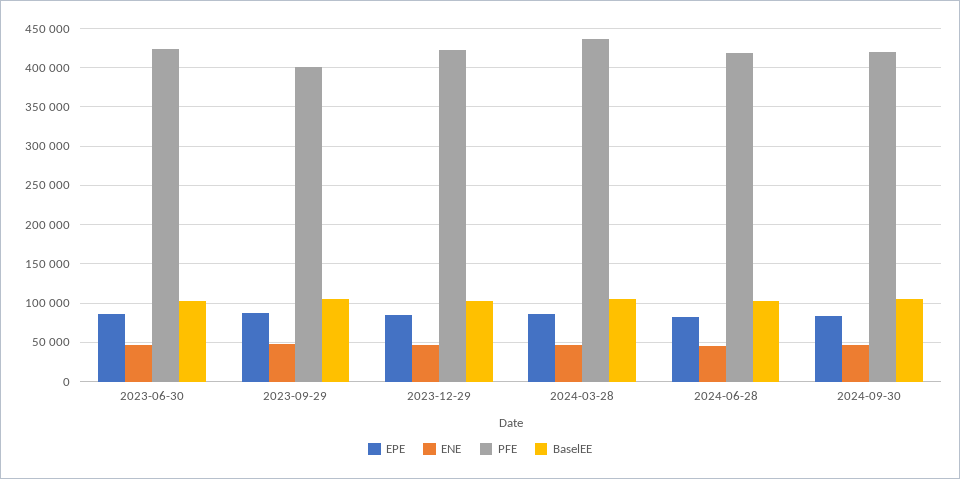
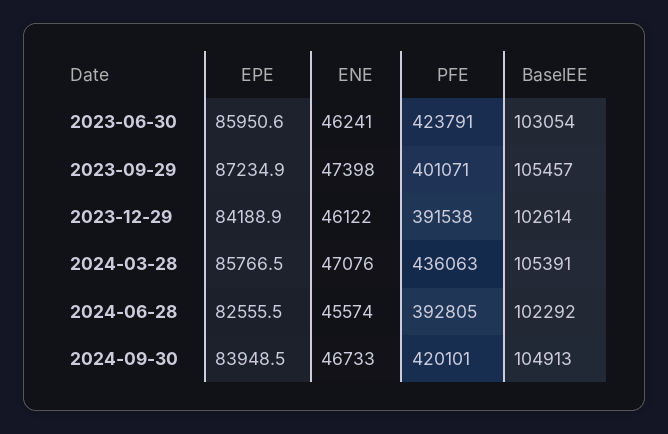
PFE, 2023-12-29: 420000 -> 391538
PFE, 2024-06-28: 420000 -> 392805

